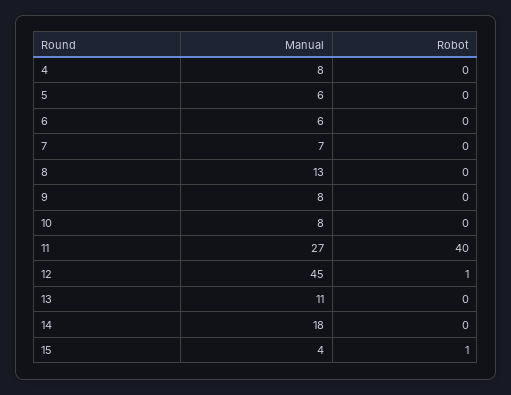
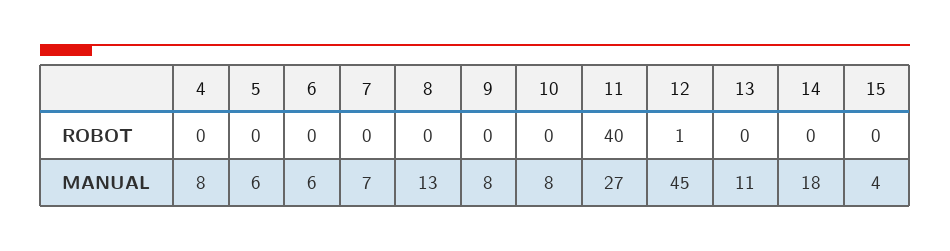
Robot, 15: 1 -> 0

